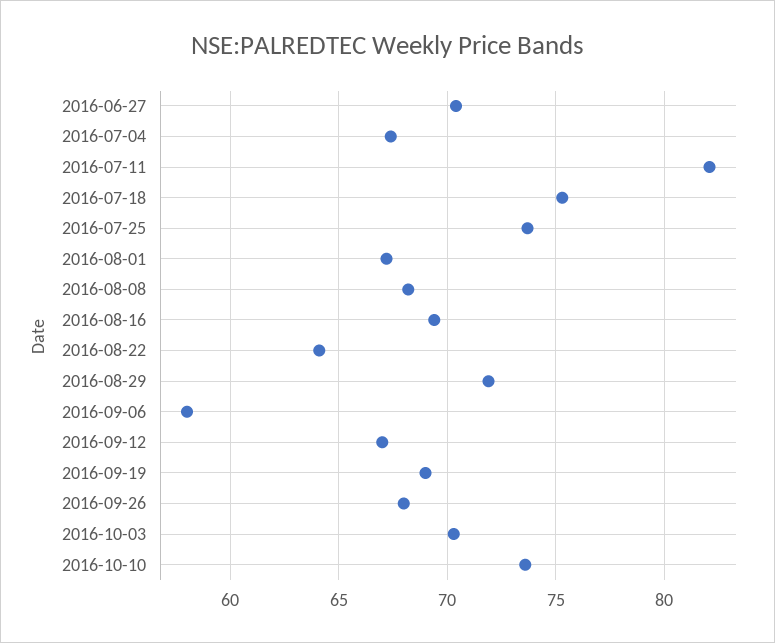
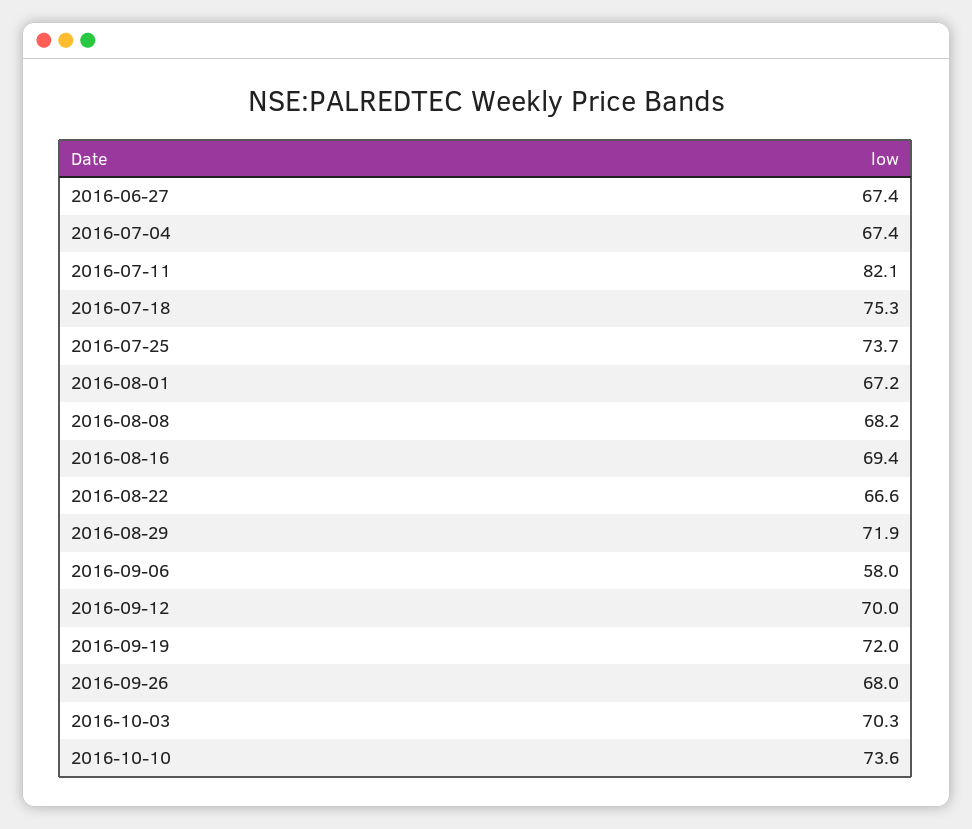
2016-06-27: 70.5 -> 67.4
2016-08-22: 64 -> 66.6
2016-09-12: 67 -> 70
2016-09-19: 69 -> 72

